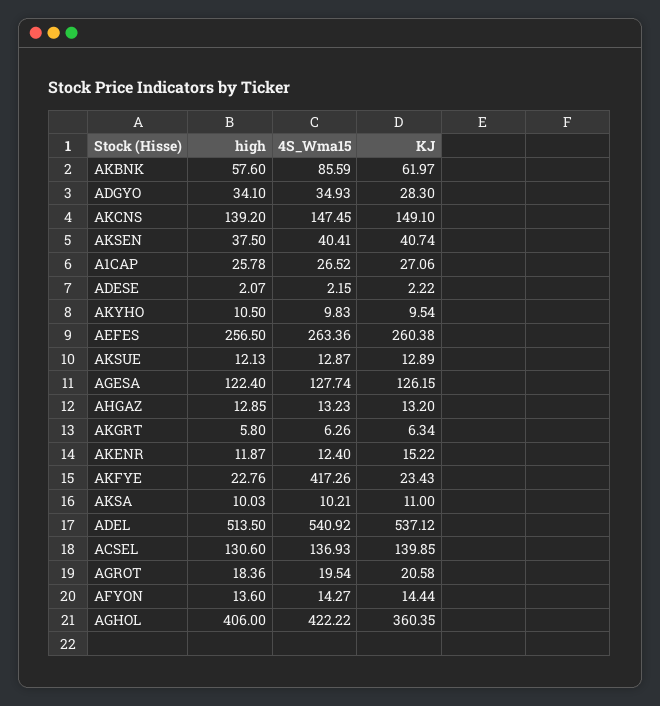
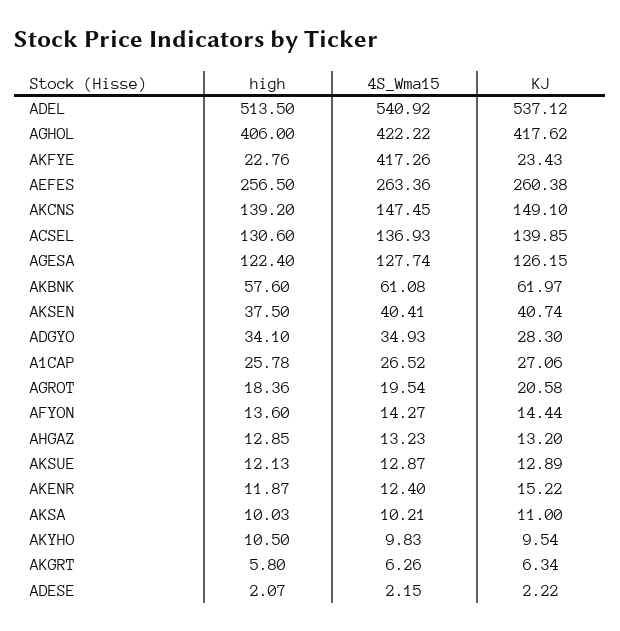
4S_Wma15, AKBNK: 85.59 -> 61.08
KJ, AGHOL: 360.35 -> 417.62

